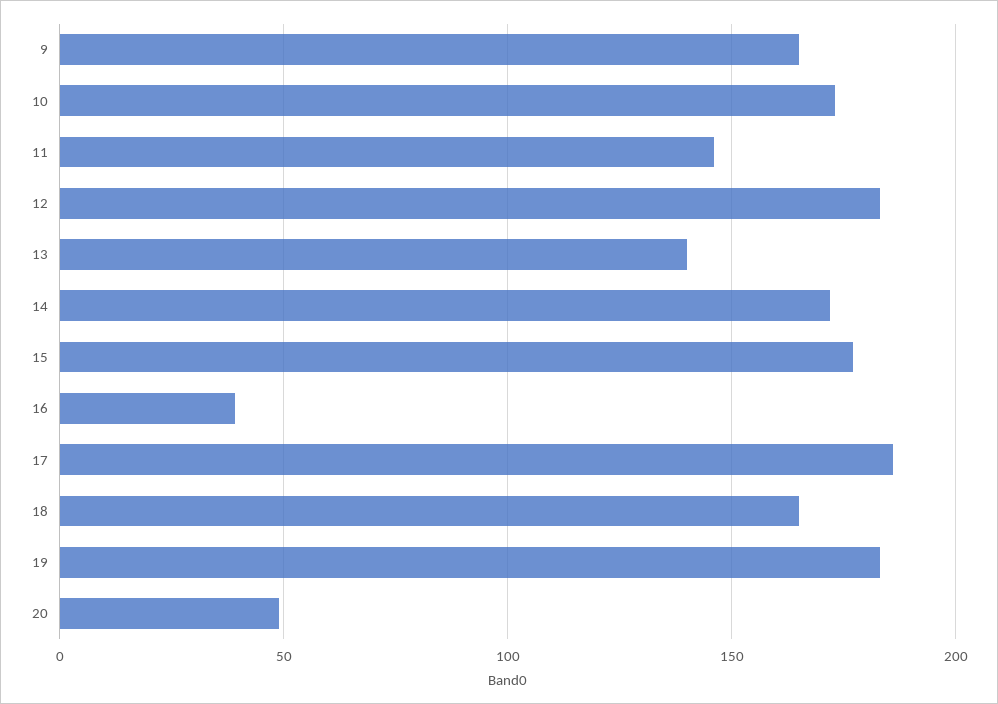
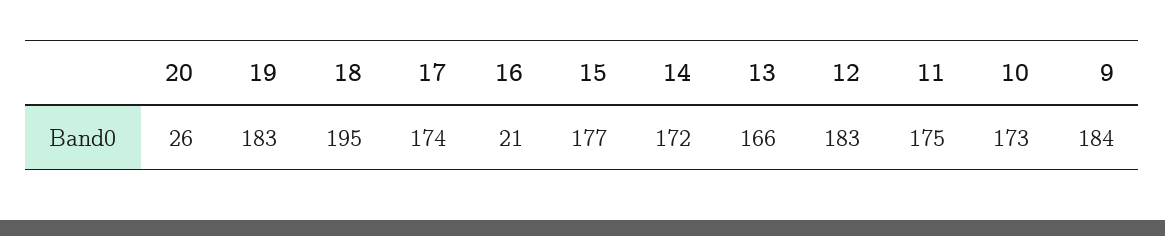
9: 165 -> 184
11: 145 -> 175
13: 140 -> 166
16: 40 -> 21
17: 185 -> 174
18: 165 -> 195
20: 50 -> 26

